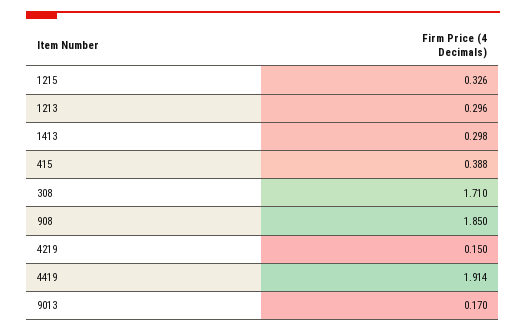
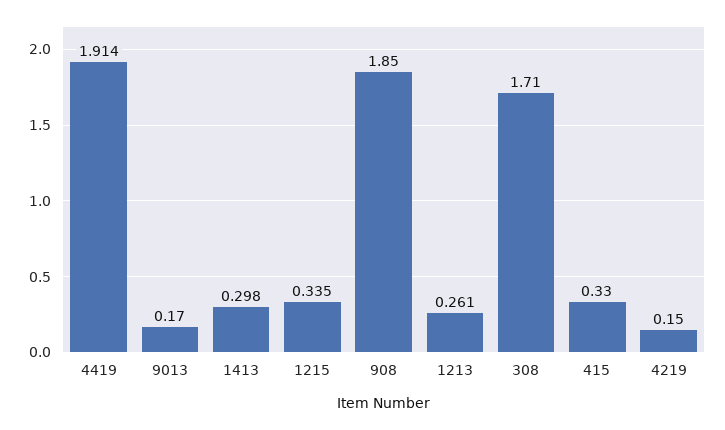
1215: 0.326 -> 0.335
1213: 0.296 -> 0.261
415: 0.388 -> 0.33

